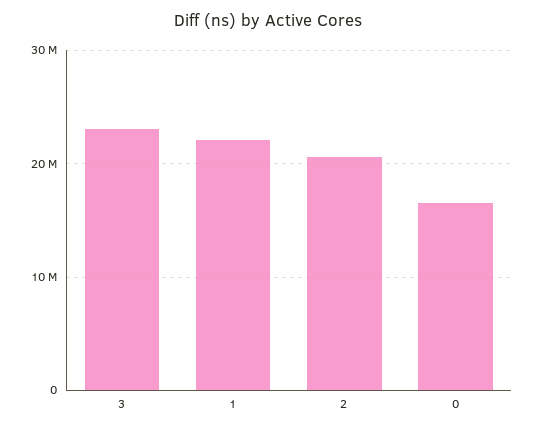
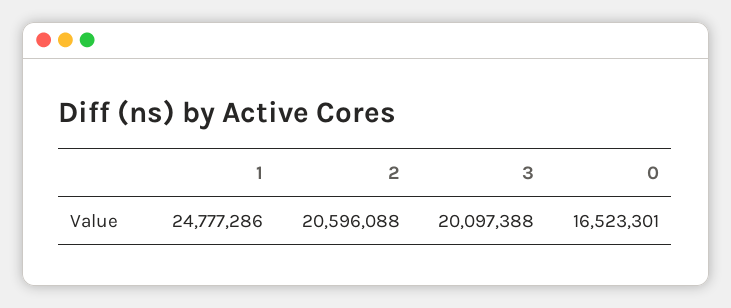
3: 23000000 -> 20097388
1: 22000000 -> 24777286

